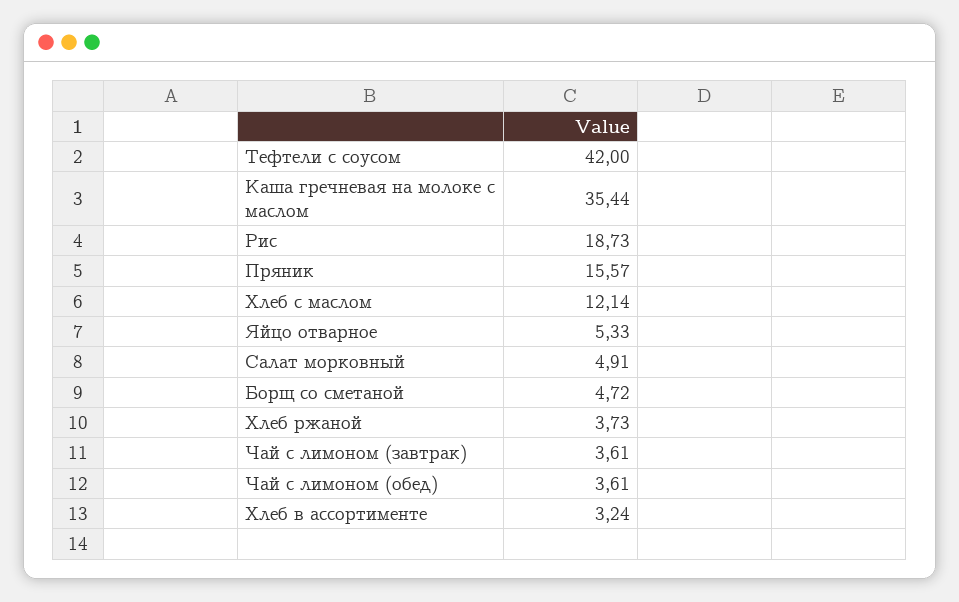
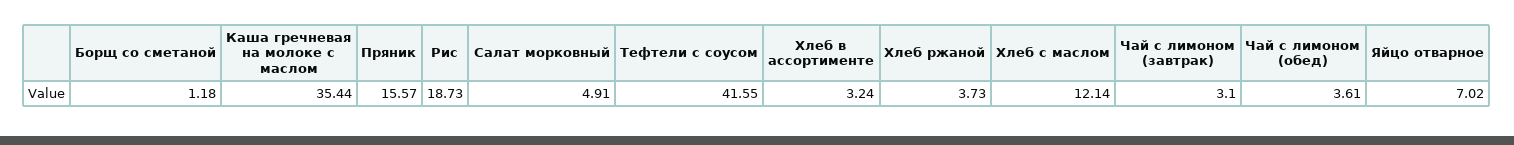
Тефтели с соусом: 42 -> 41.55
Яйцо отварное: 5.33 -> 7.02
Борщ со сметаной: 4.72 -> 1.18
Чай с лимоном (завтрак): 3.61 -> 3.1

